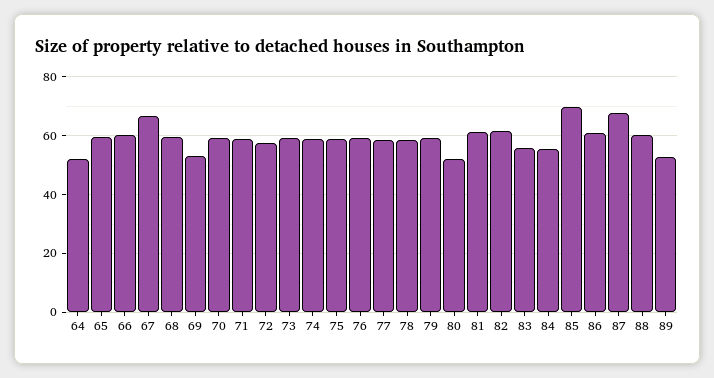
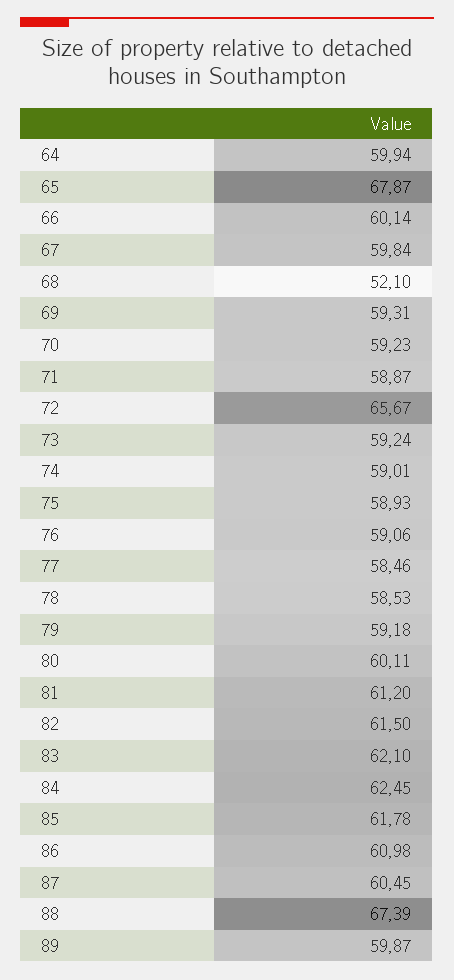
64: 52.5 -> 59.94
65: 60 -> 67.87
67: 67.5 -> 59.84
68: 60 -> 52.1
69: 52.5 -> 59.31
72: 57.5 -> 65.67
80: 52.5 -> 60.11
83: 55 -> 62.1
84: 55 -> 62.45
85: 70 -> 61.78
87: 67.5 -> 60.45
88: 60 -> 67.39
89: 52.5 -> 59.87

